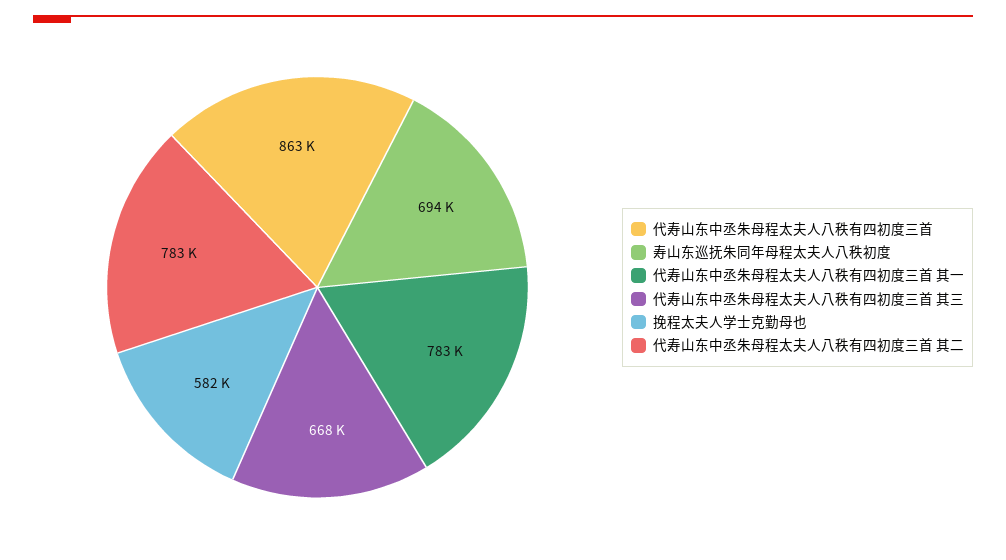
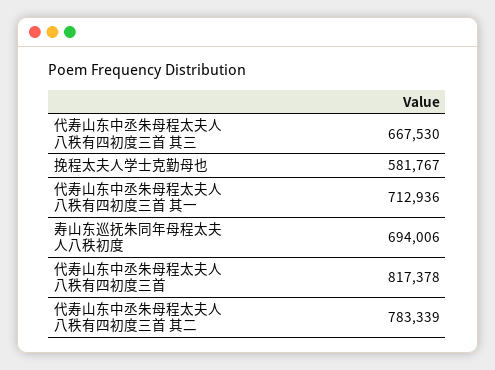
代寿山东中丞朱母程太夫人八秩有四初度三首: 863000 -> 817378
代寿山东中丞朱母程太夫人八秩有四初度三首 其一: 783000 -> 712936

